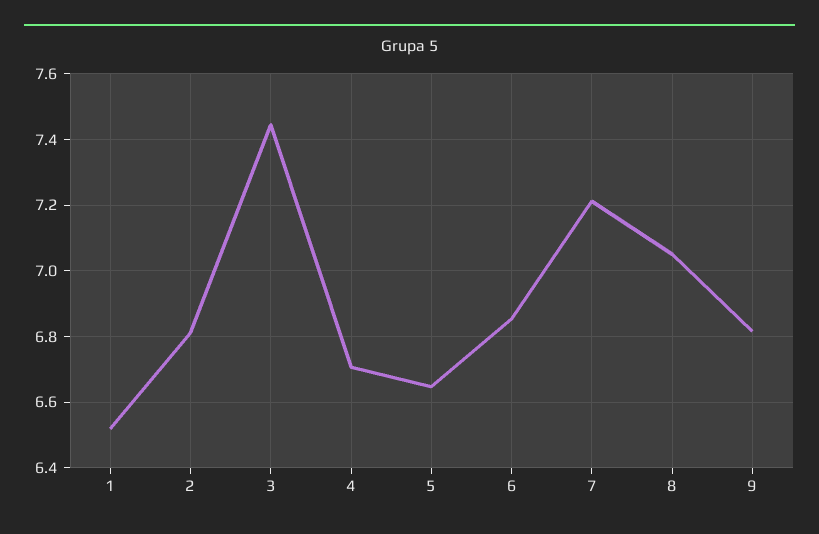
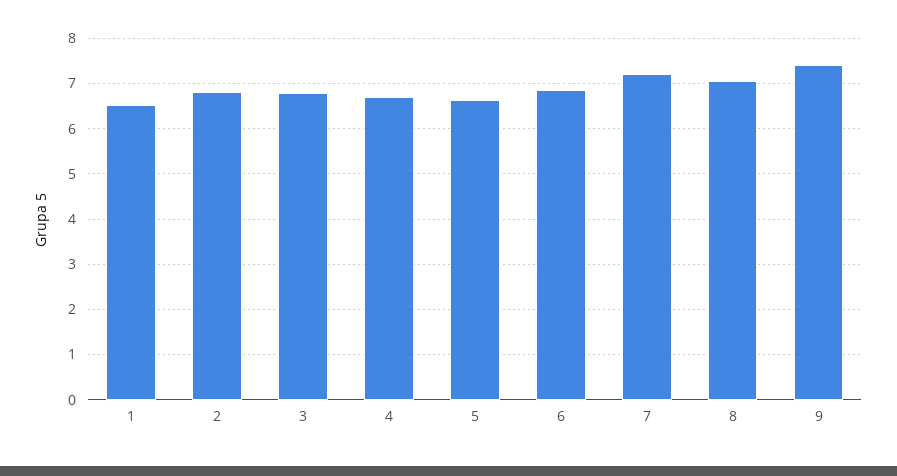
3: 7.44 -> 6.8
9: 6.82 -> 7.4

